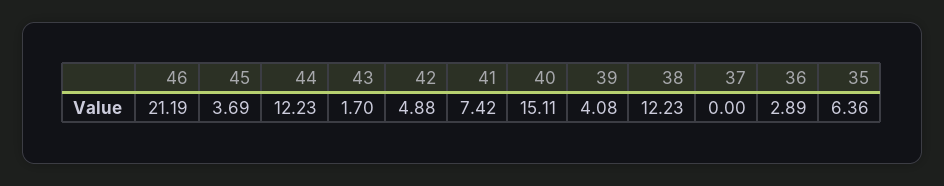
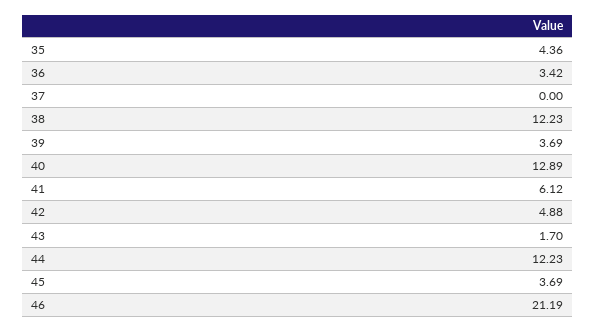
41: 7.42 -> 6.12
40: 15.11 -> 12.89
39: 4.08 -> 3.69
36: 2.89 -> 3.42
35: 6.36 -> 4.36

